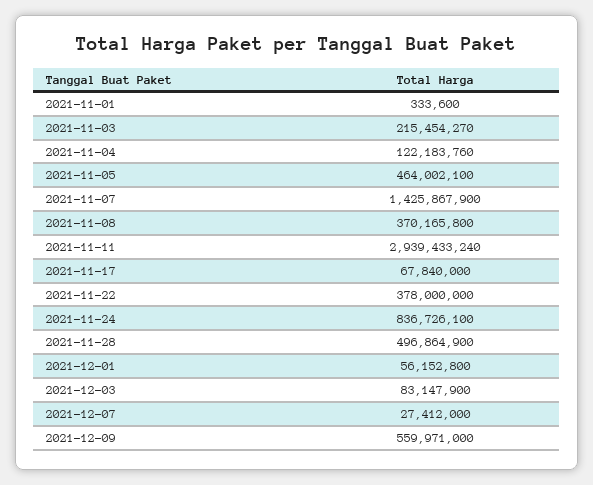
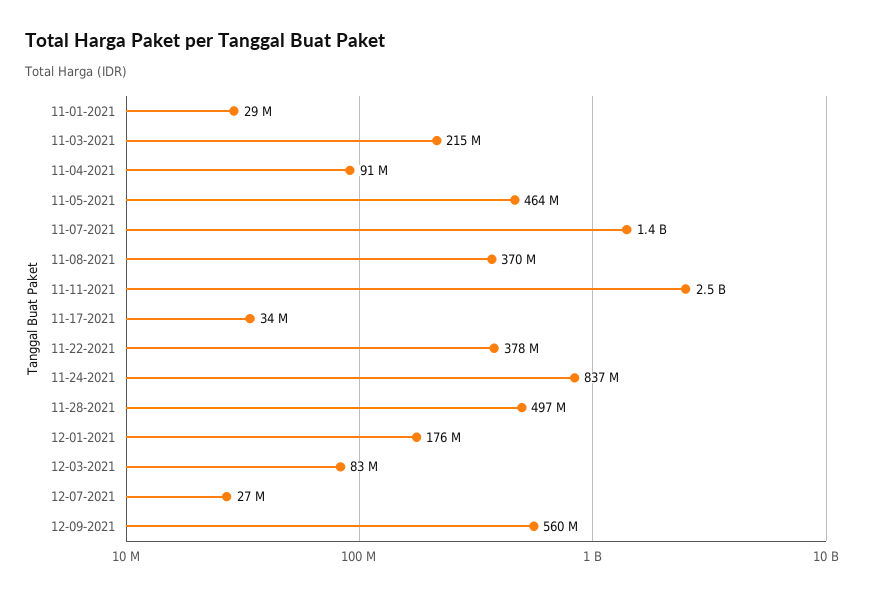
2021-11-01: 333600 -> 29000000
2021-11-04: 122183760 -> 91000000
2021-11-11: 2939433240 -> 2500000000
2021-11-17: 67840000 -> 34000000
2021-12-01: 56152800 -> 176000000

